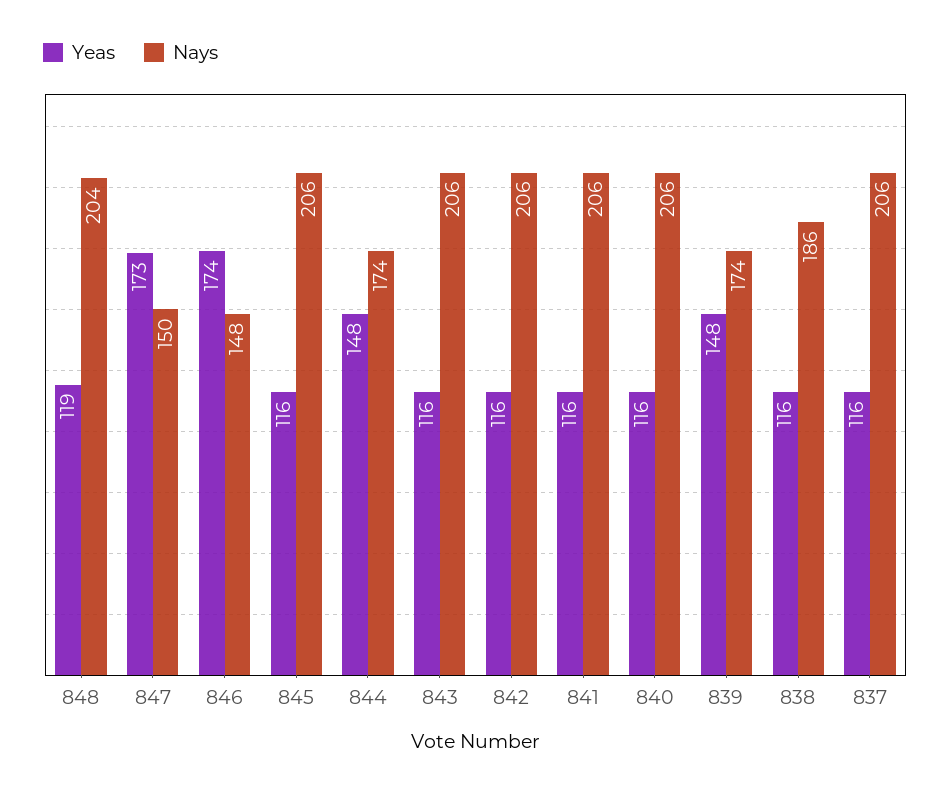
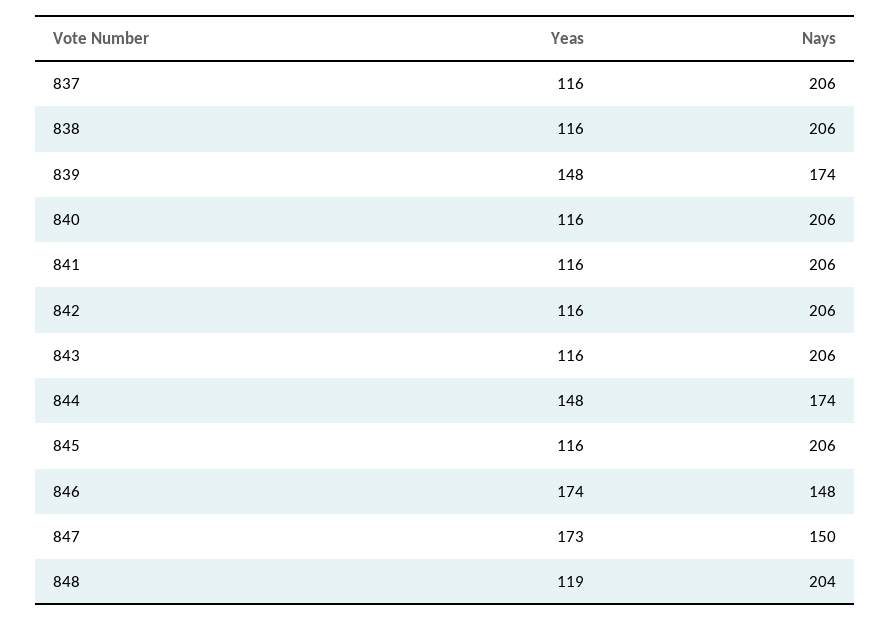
Nays, 838: 186 -> 206

